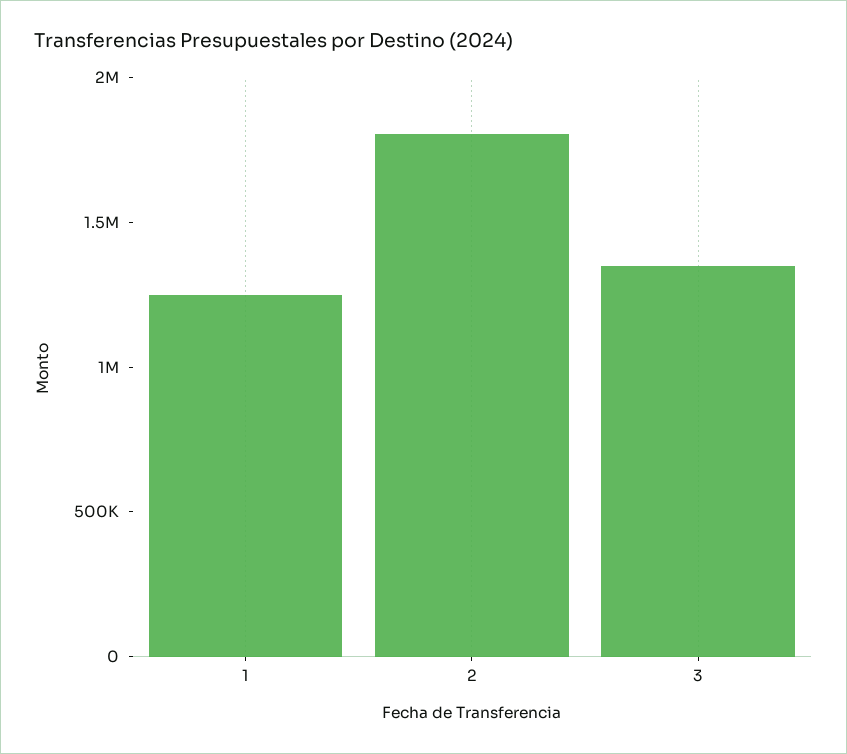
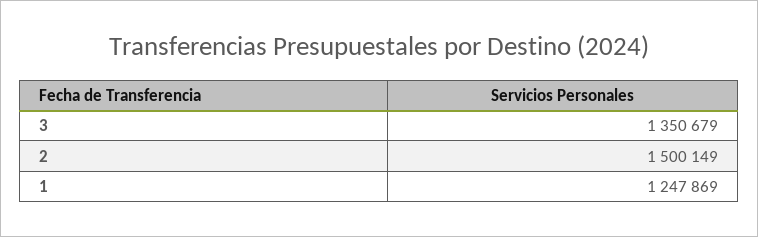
2: 1800000 -> 1500149

